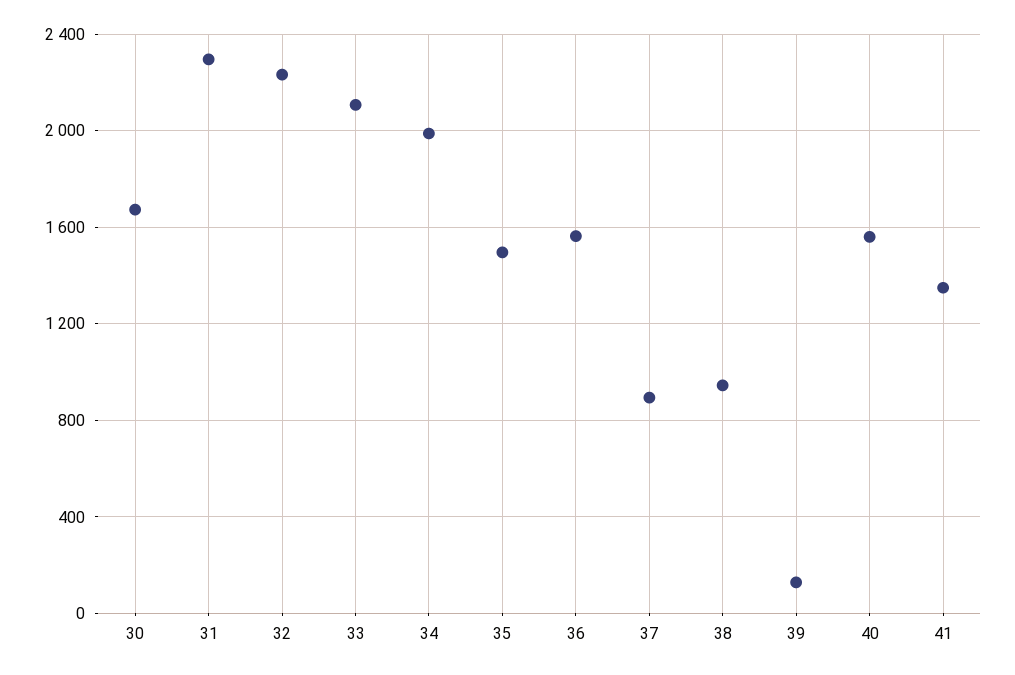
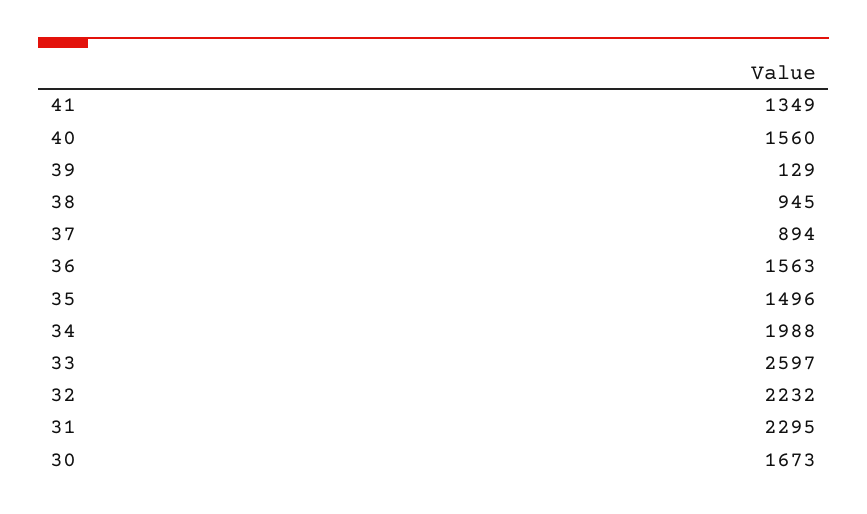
33: 2100 -> 2597

